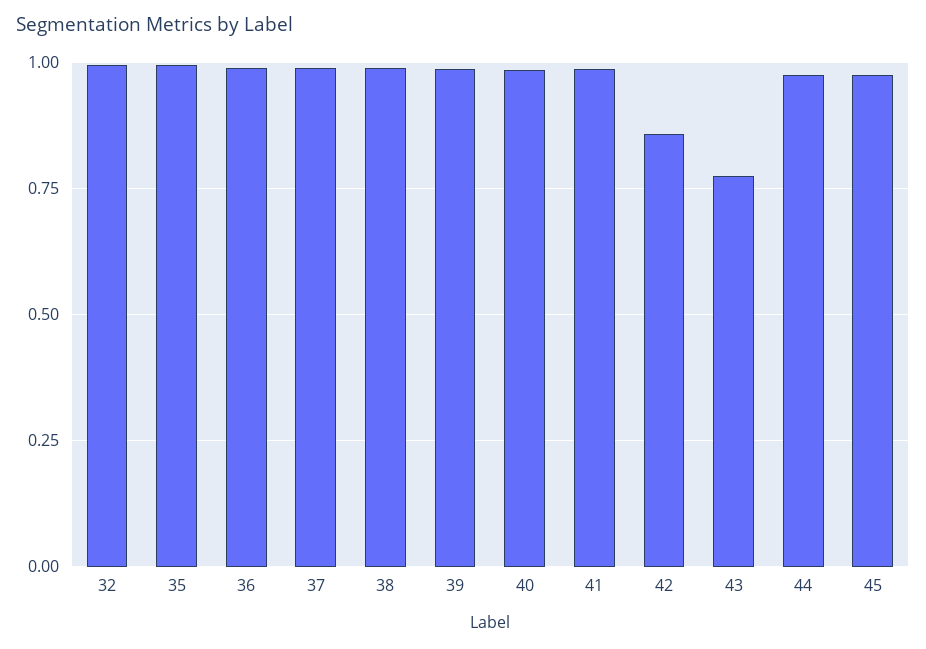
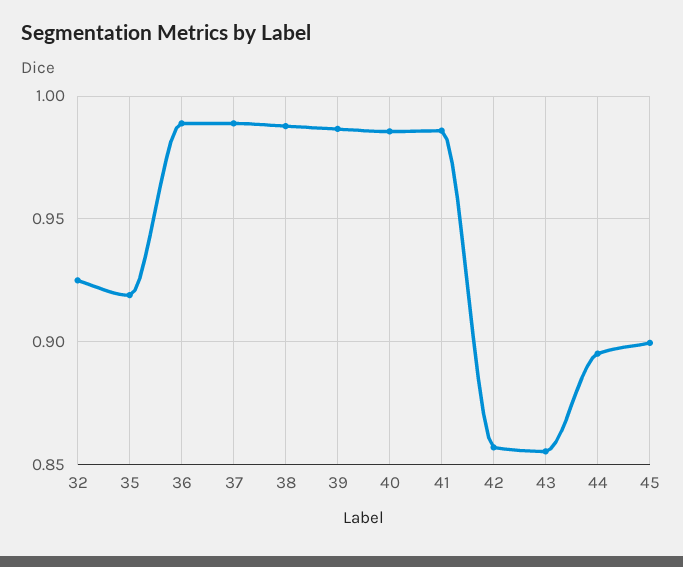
32: 1 -> 0.925
35: 1 -> 0.92
43: 0.775 -> 0.855
44: 0.975 -> 0.895
45: 0.975 -> 0.9

